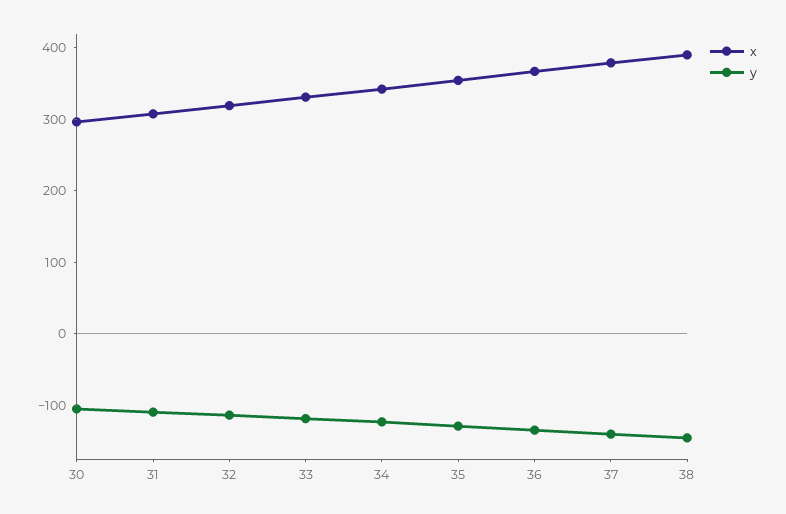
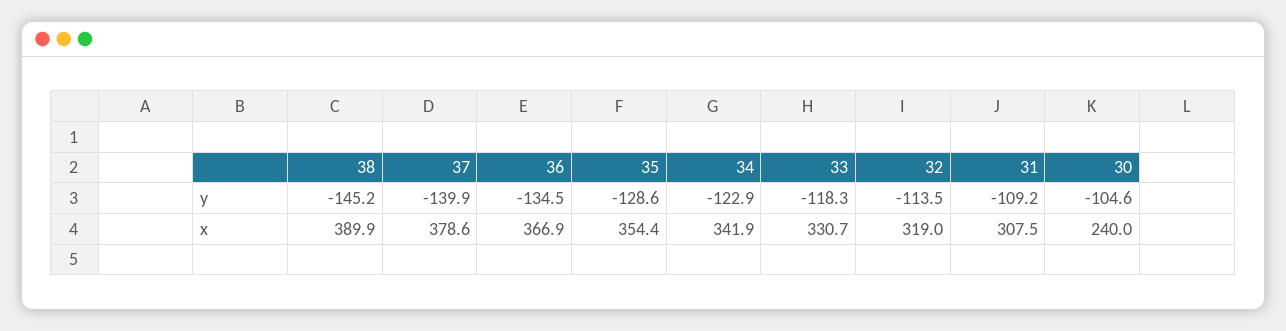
x, 30: 300 -> 240

